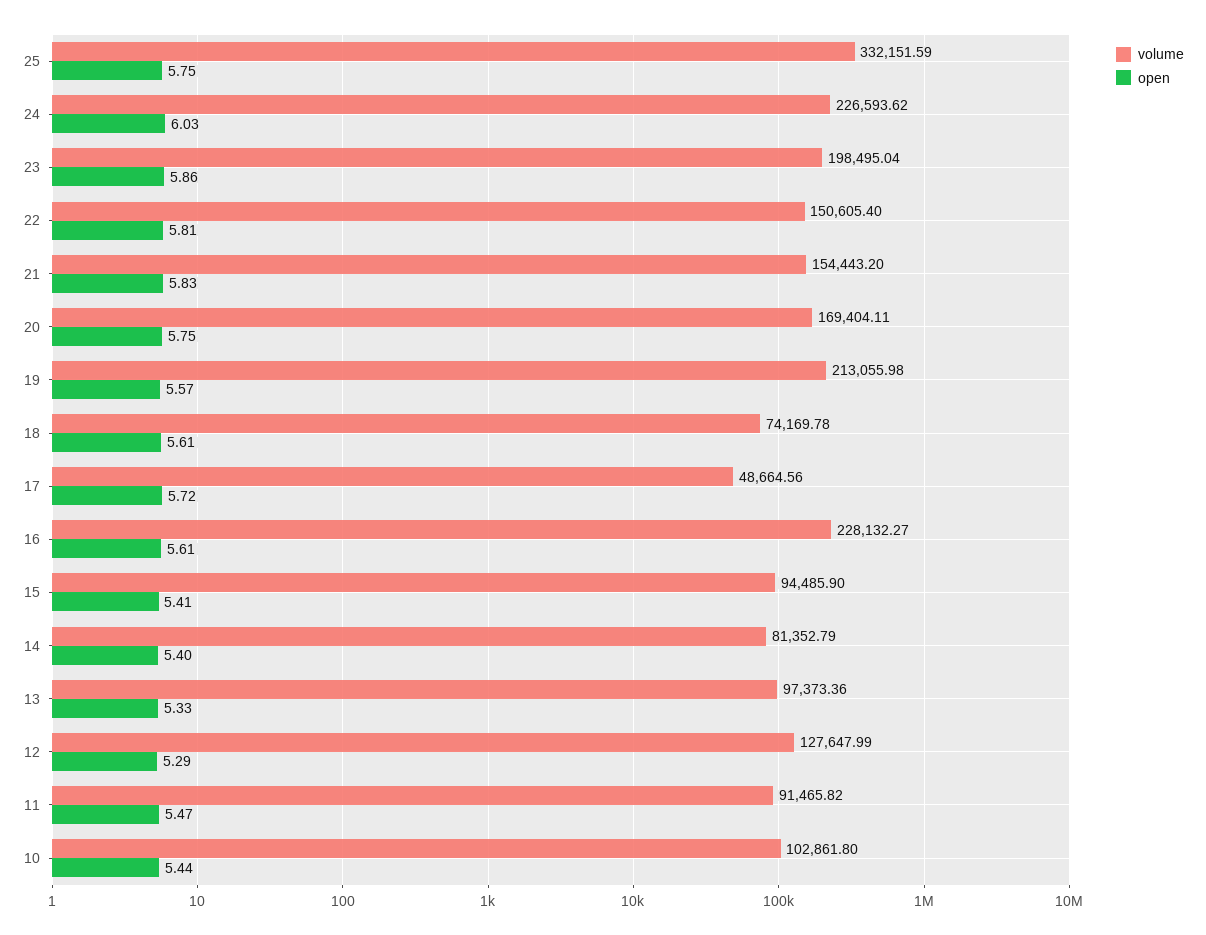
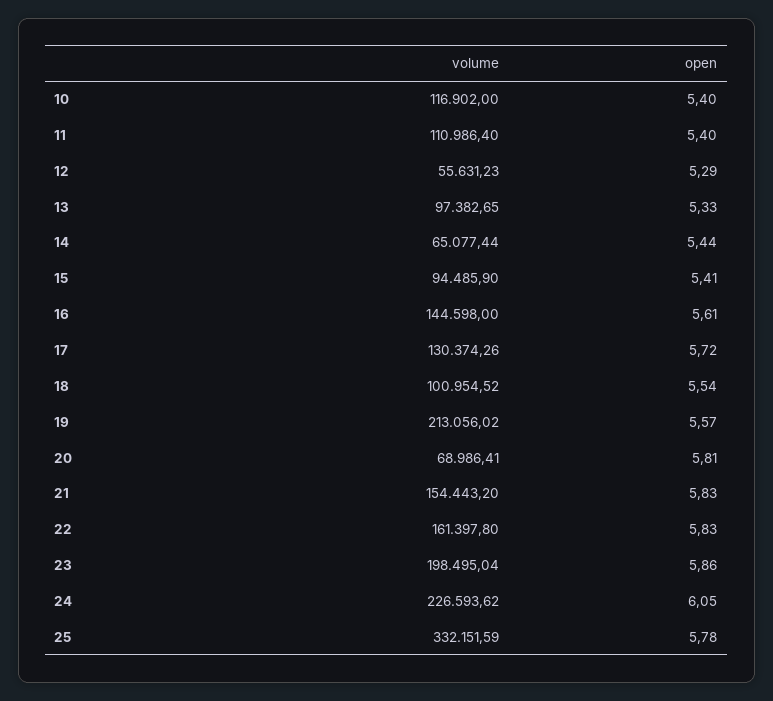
open, 25: 5.75 -> 5.78
open, 24: 6.03 -> 6.05
volume, 22: 150605.4 -> 161397.8
open, 22: 5.81 -> 5.83
volume, 20: 169404.11 -> 68986.41
open, 20: 5.75 -> 5.81
volume, 19: 213055.98 -> 213056.02
volume, 18: 74169.78 -> 100954.52
open, 18: 5.61 -> 5.54
volume, 17: 48664.56 -> 130374.26
volume, 16: 228132.27 -> 144598
volume, 14: 81352.79 -> 65077.44
open, 14: 5.4 -> 5.44
volume, 13: 97373.36 -> 97382.65
volume, 12: 127647.99 -> 55631.23
volume, 11: 91465.82 -> 110986.4
open, 11: 5.47 -> 5.4
volume, 10: 102861.8 -> 116902
open, 10: 5.44 -> 5.4

